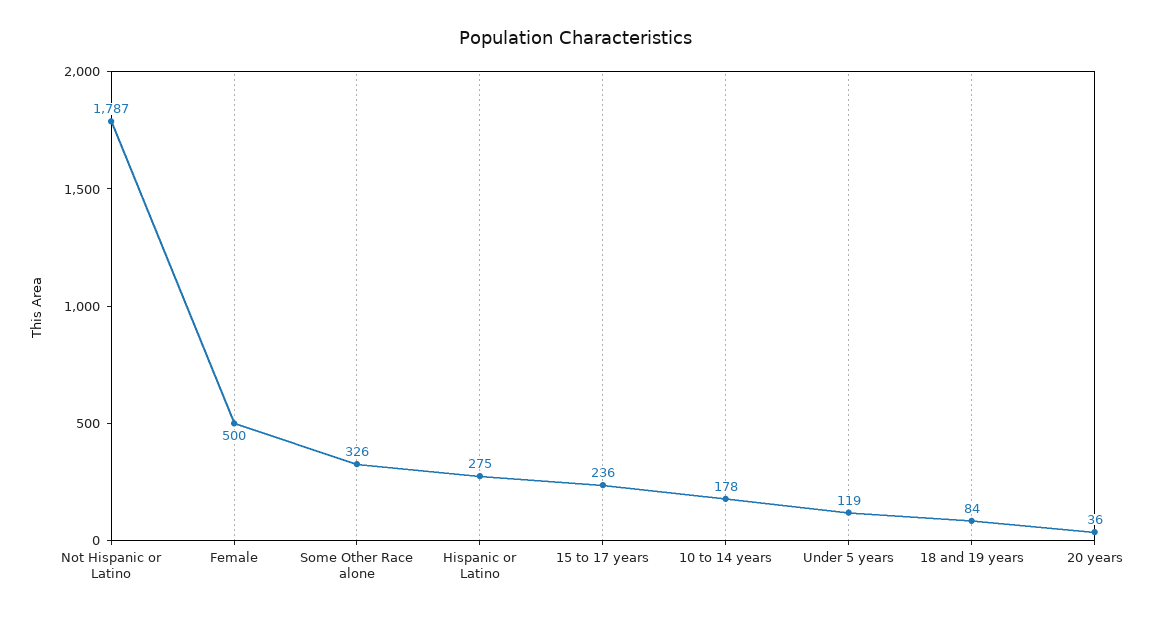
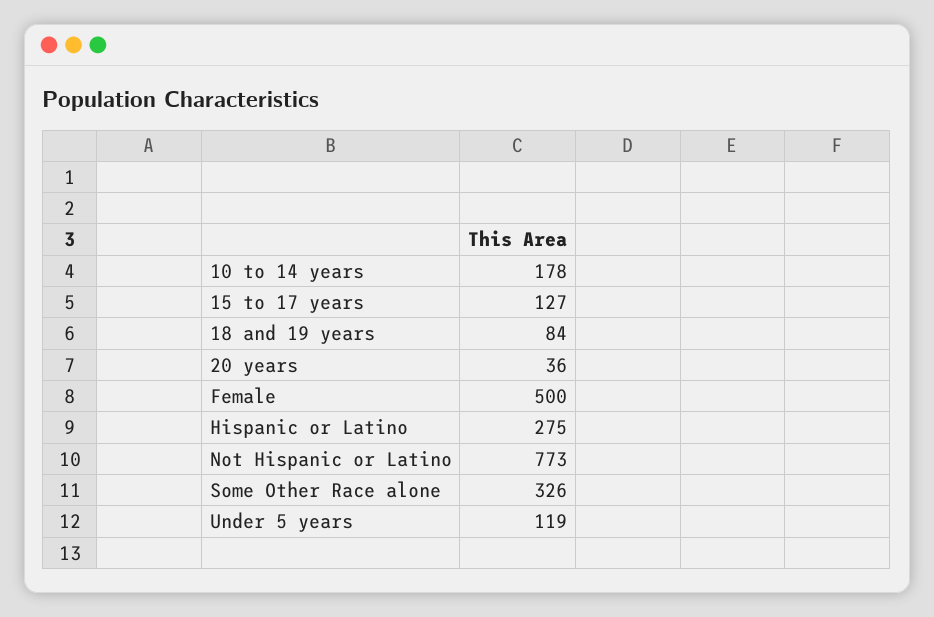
Not Hispanic or Latino: 1787 -> 773
15 to 17 years: 236 -> 127

